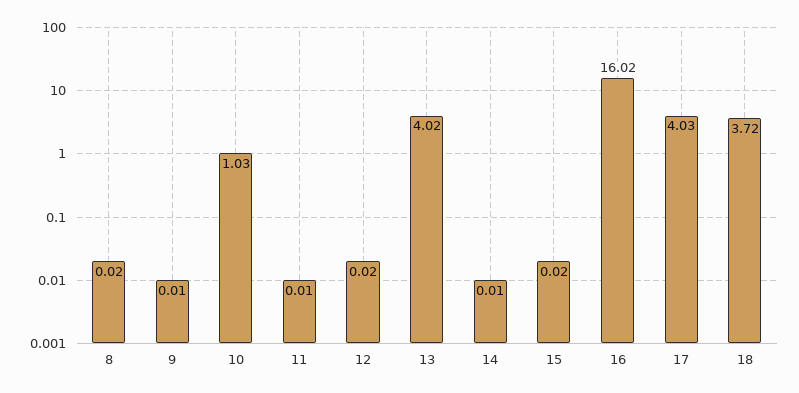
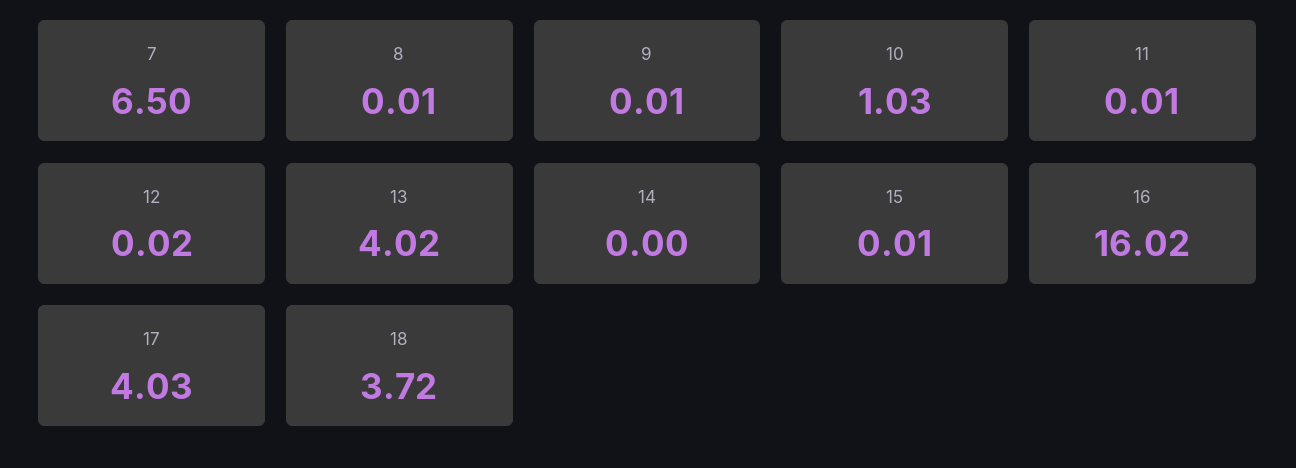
8: 0.02 -> 0.01
14: 0.01 -> 0
15: 0.02 -> 0.01
7: none -> 6.5

